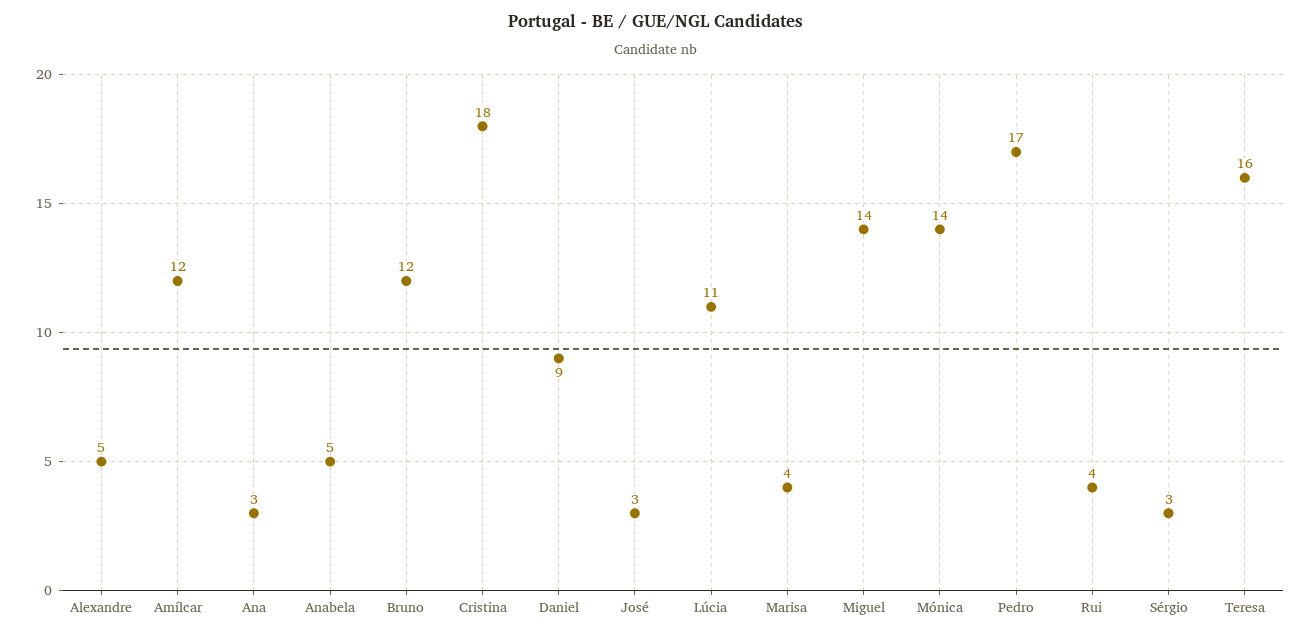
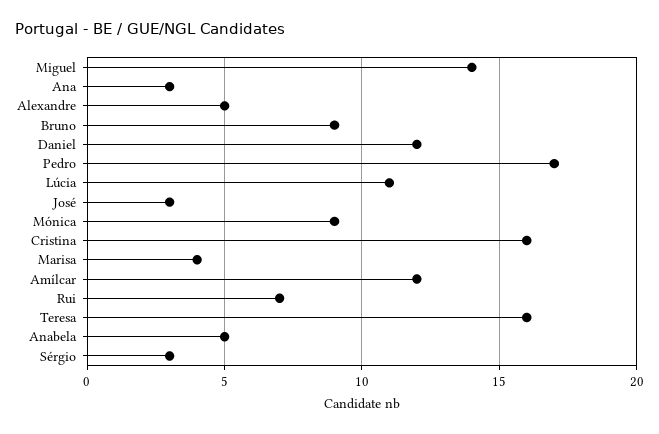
Bruno: 12 -> 9
Cristina: 18 -> 16
Daniel: 9 -> 12
Mónica: 14 -> 9
Rui: 4 -> 7

